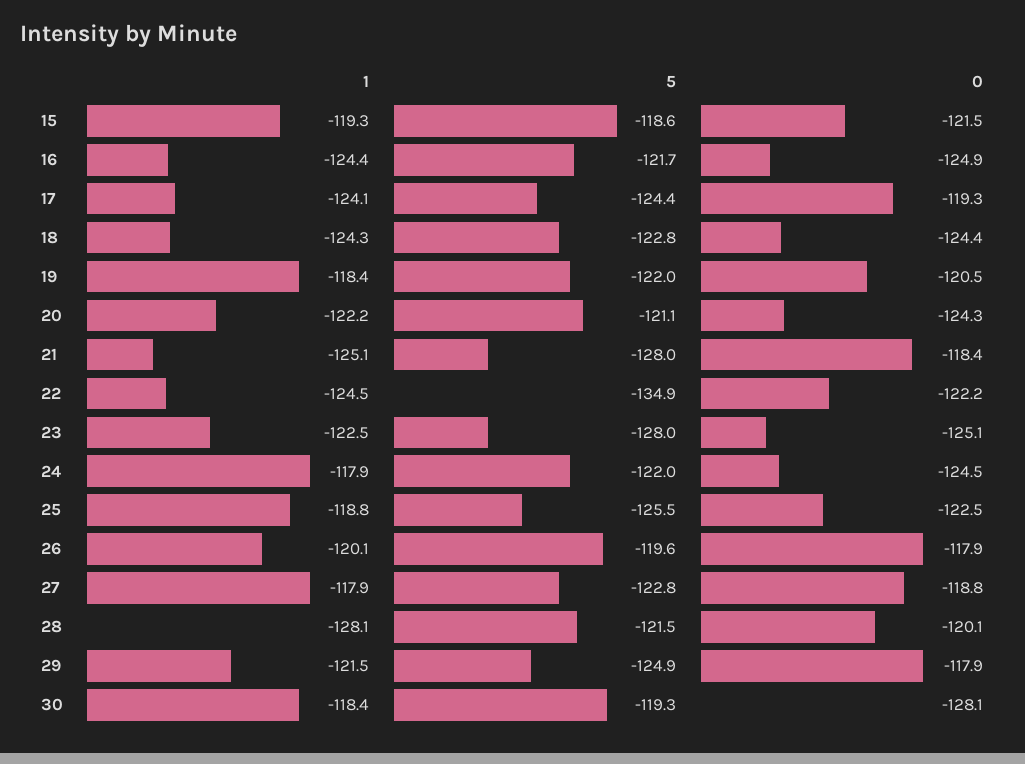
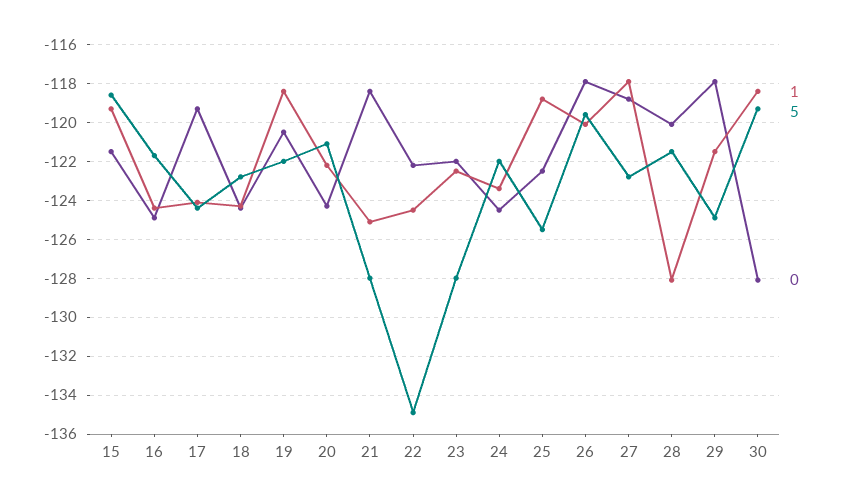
0, 23: -125.1 -> -122
1, 24: -117.9 -> -123.5

